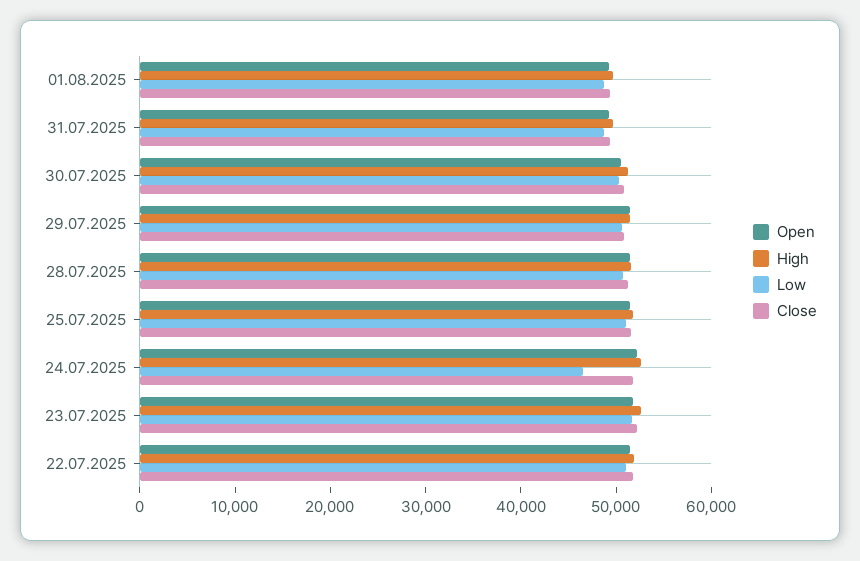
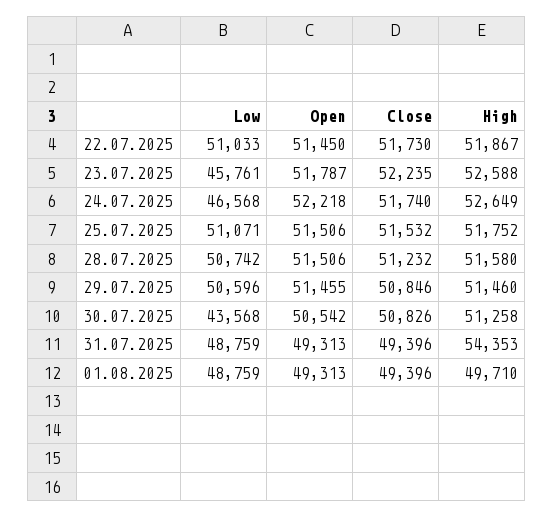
High, 31.07.2025: 50000 -> 54353
Low, 30.07.2025: 50000 -> 43568
Low, 23.07.2025: 52000 -> 45761

